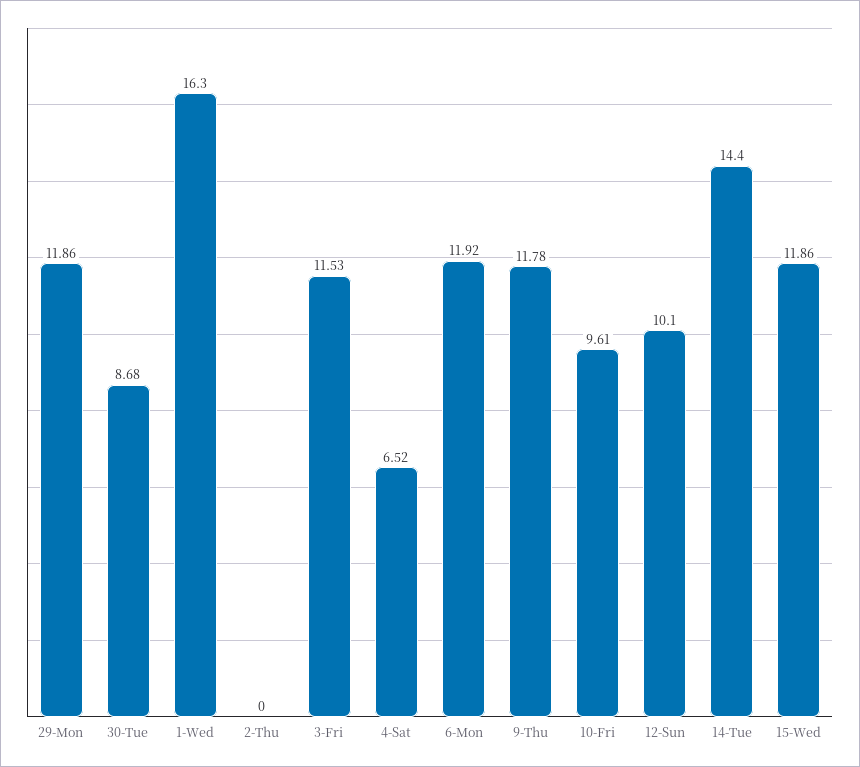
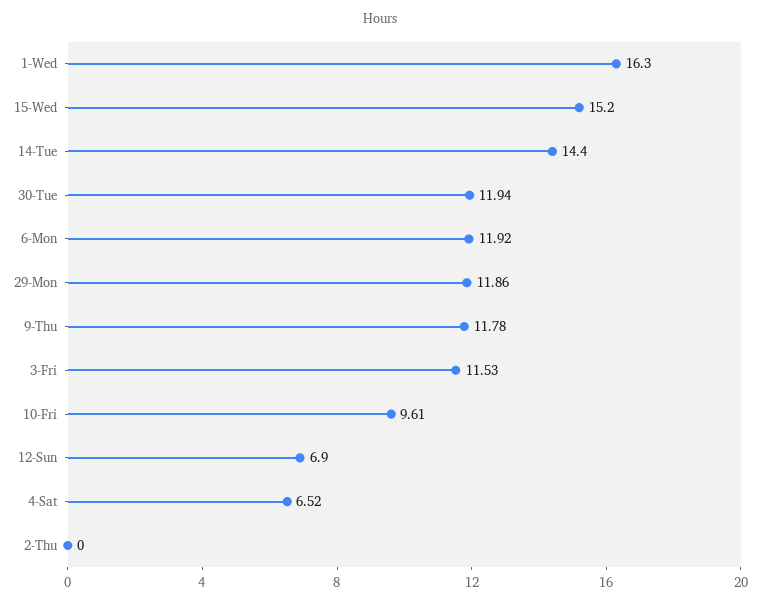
30-Tue: 8.68 -> 11.94
12-Sun: 10.1 -> 6.9
15-Wed: 11.86 -> 15.2

